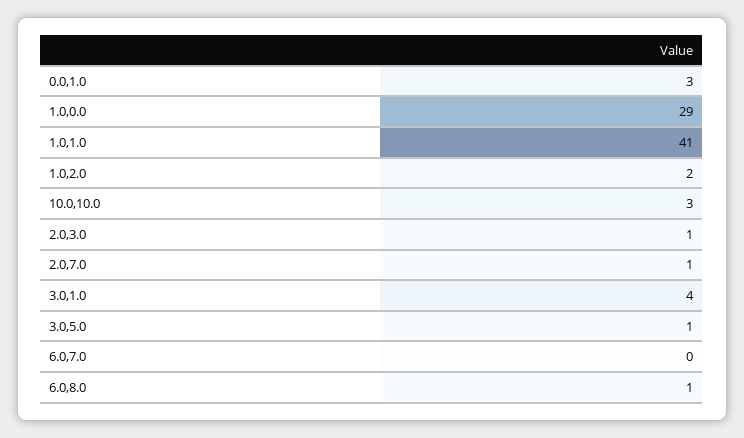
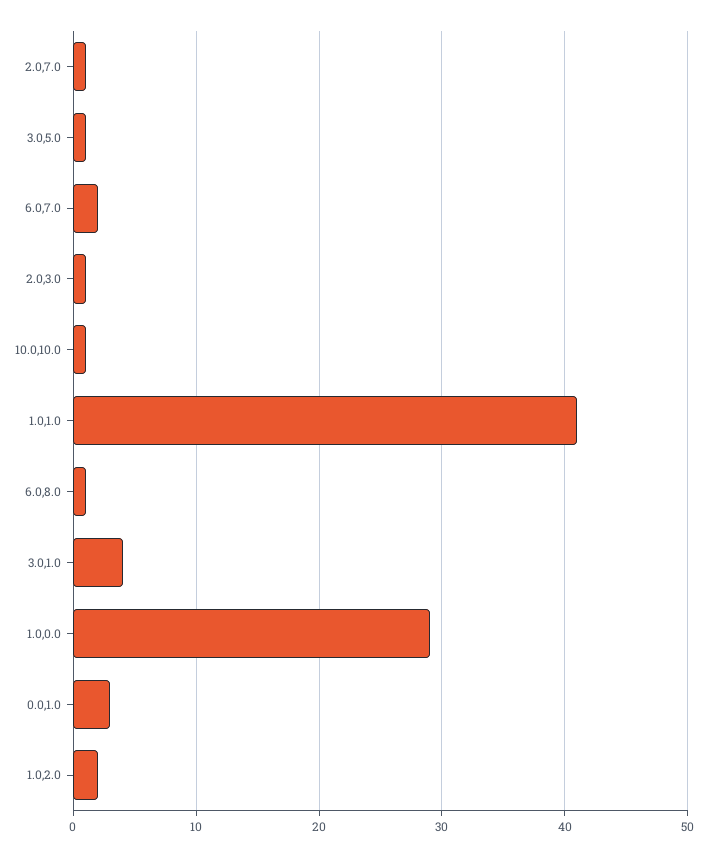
10.0,10.0: 3 -> 1
6.0,7.0: 0 -> 2

